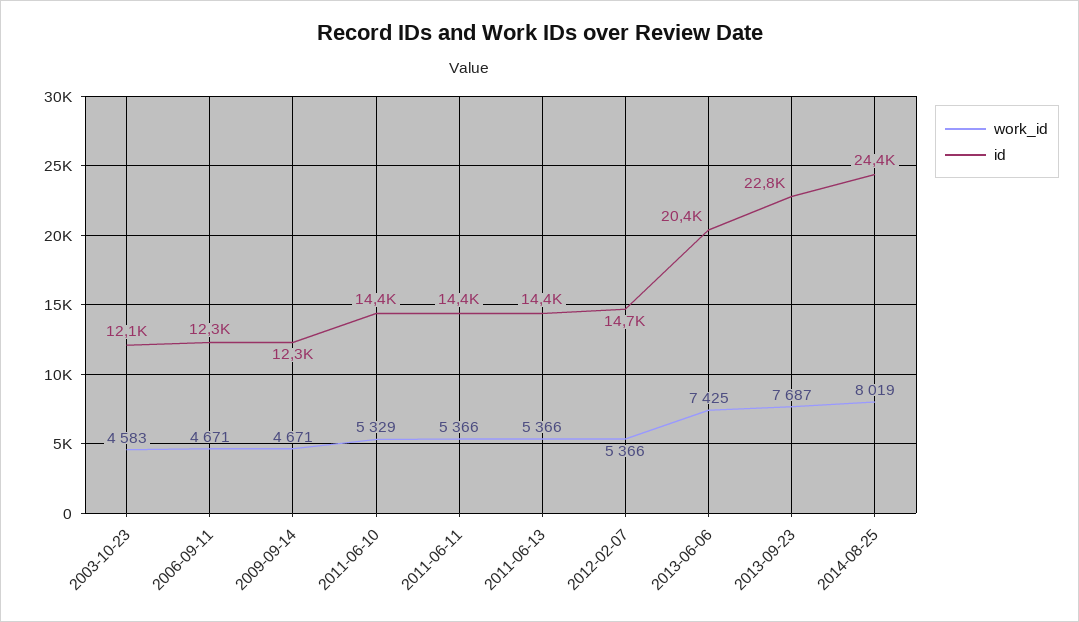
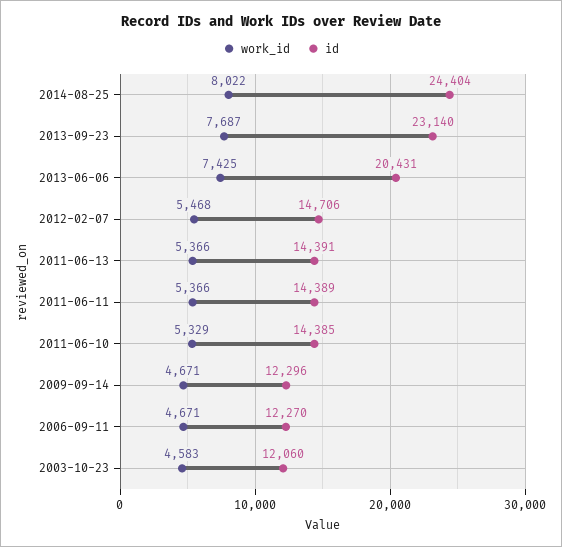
work_id, 2012-02-07: 5366 -> 5468
id, 2013-09-23: 22800 -> 23140
work_id, 2014-08-25: 8019 -> 8022

